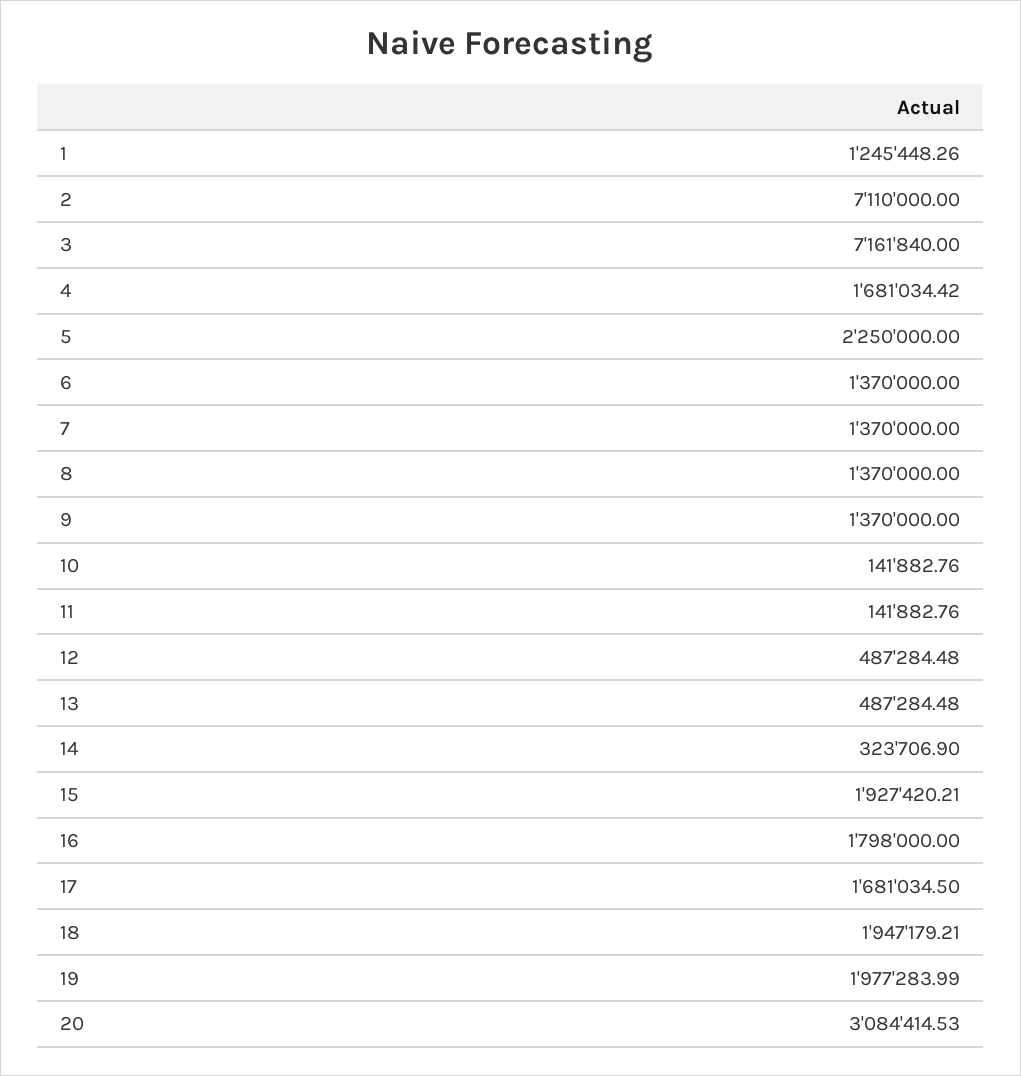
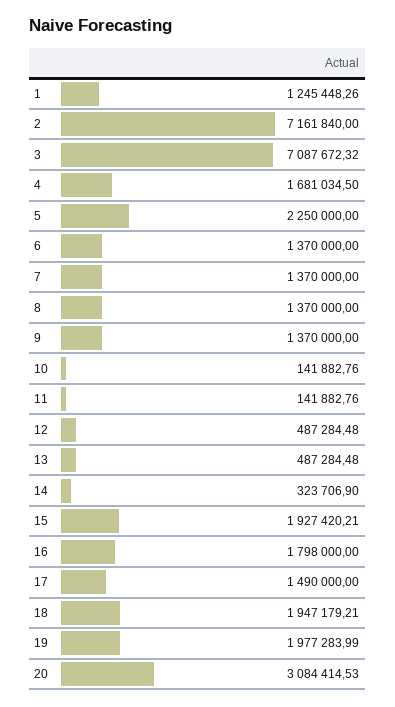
2: 7110000 -> 7161840
3: 7161840 -> 7087672.32
4: 1681034.42 -> 1681034.5
17: 1681034.5 -> 1490000

